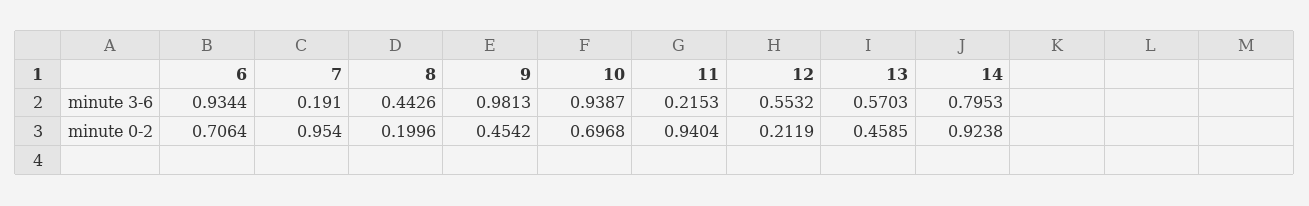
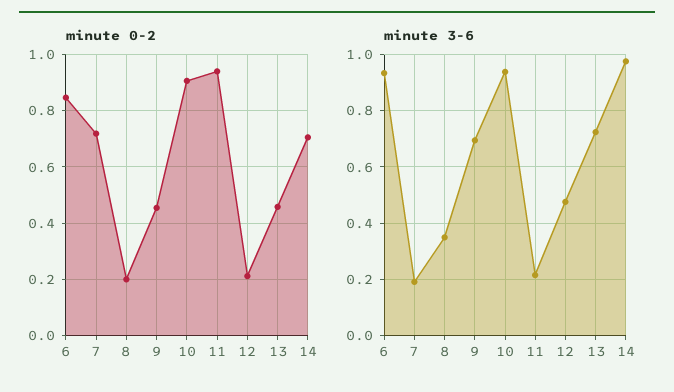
minute 3-6, 8: 0.4426 -> 0.35
minute 3-6, 9: 0.9813 -> 0.7
minute 3-6, 12: 0.5532 -> 0.475
minute 3-6, 13: 0.5703 -> 0.725
minute 3-6, 14: 0.7953 -> 0.975
minute 0-2, 6: 0.7064 -> 0.85
minute 0-2, 7: 0.954 -> 0.725
minute 0-2, 10: 0.6968 -> 0.9
minute 0-2, 14: 0.9238 -> 0.7

